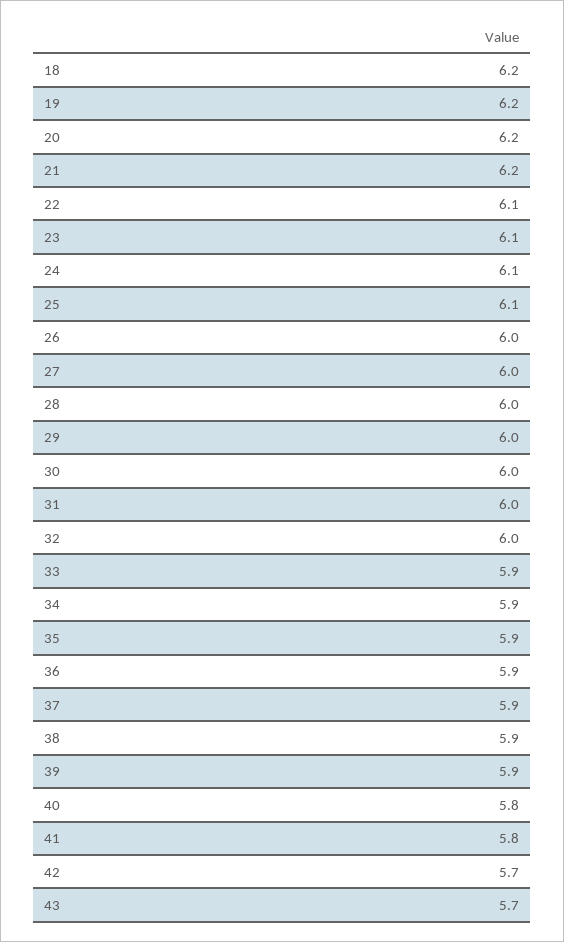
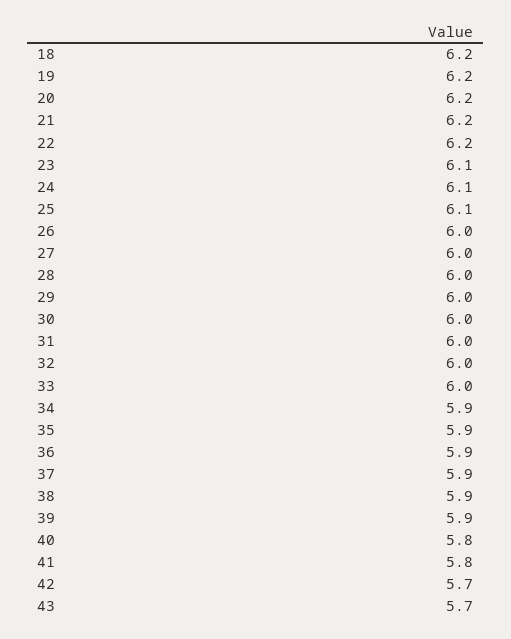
22: 6.1 -> 6.2
33: 5.9 -> 6

